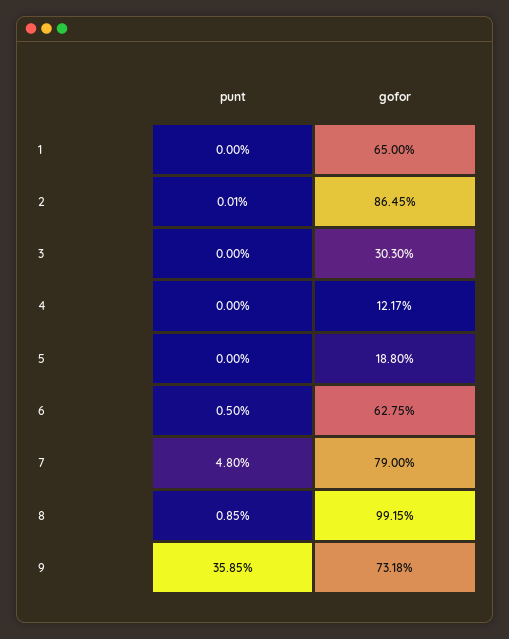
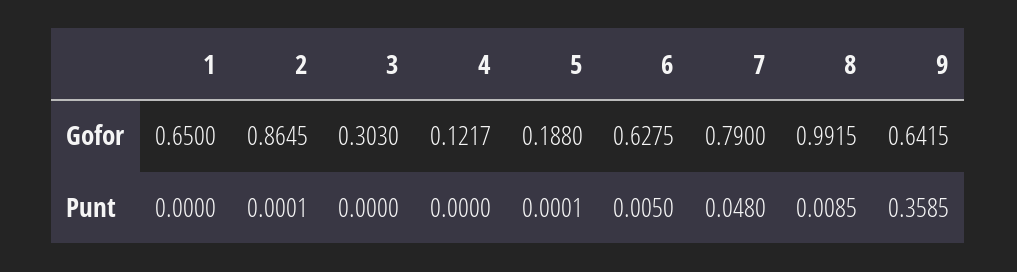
punt, 5: 0 -> 0.0001
gofor, 9: 0.7318 -> 0.6415

